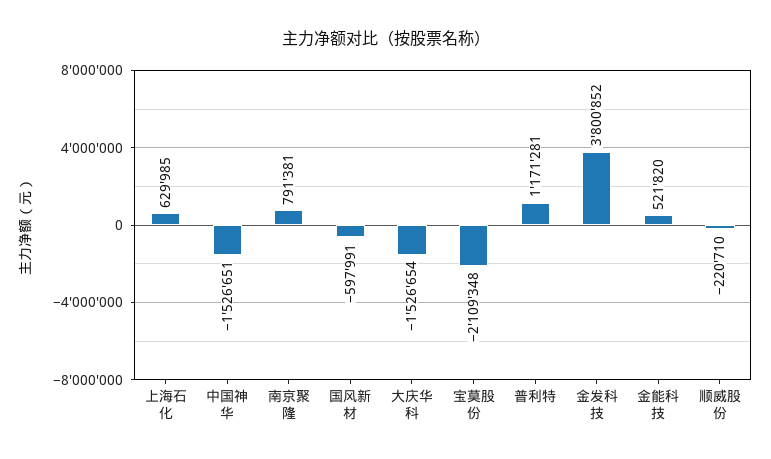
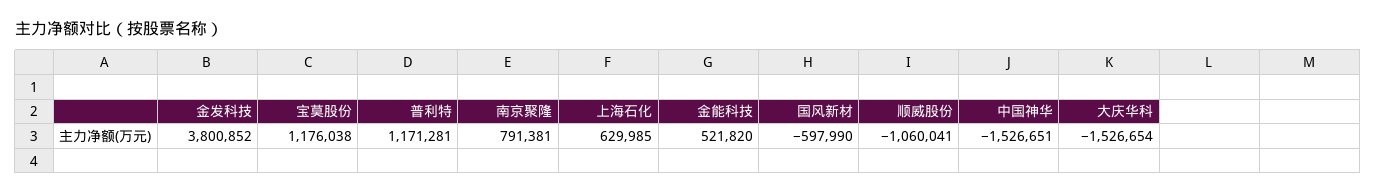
国风新材: -597991 -> -597990
宝莫股份: -2109348 -> 1176038
顺威股份: -220710 -> -1060041

